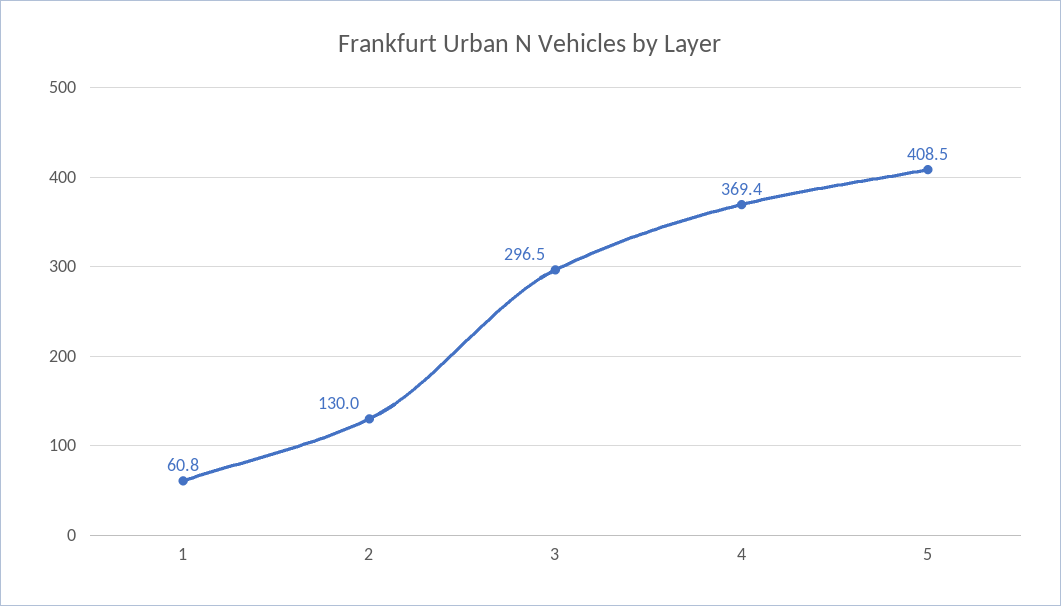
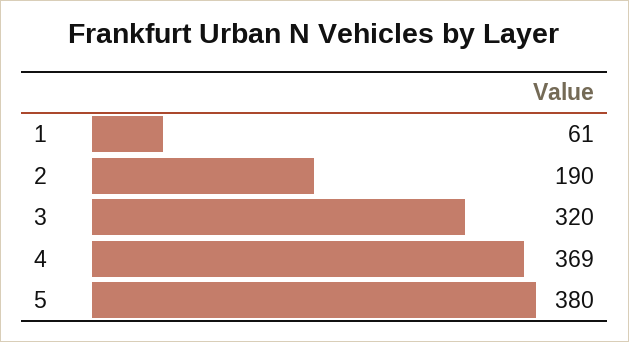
2: 130 -> 190
3: 296.5 -> 320
5: 408.5 -> 380

